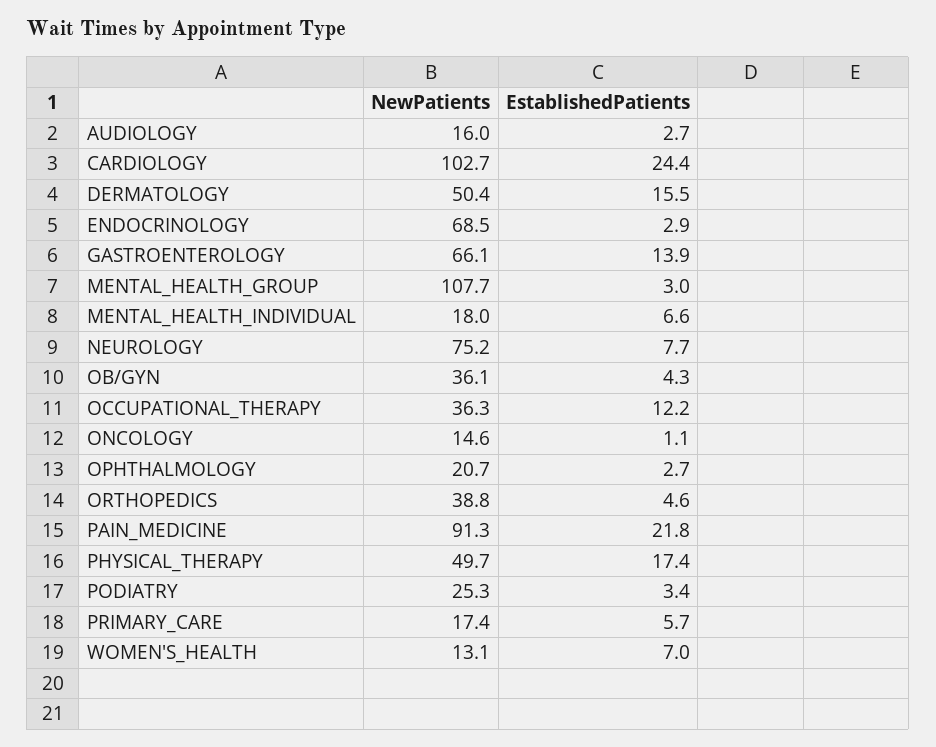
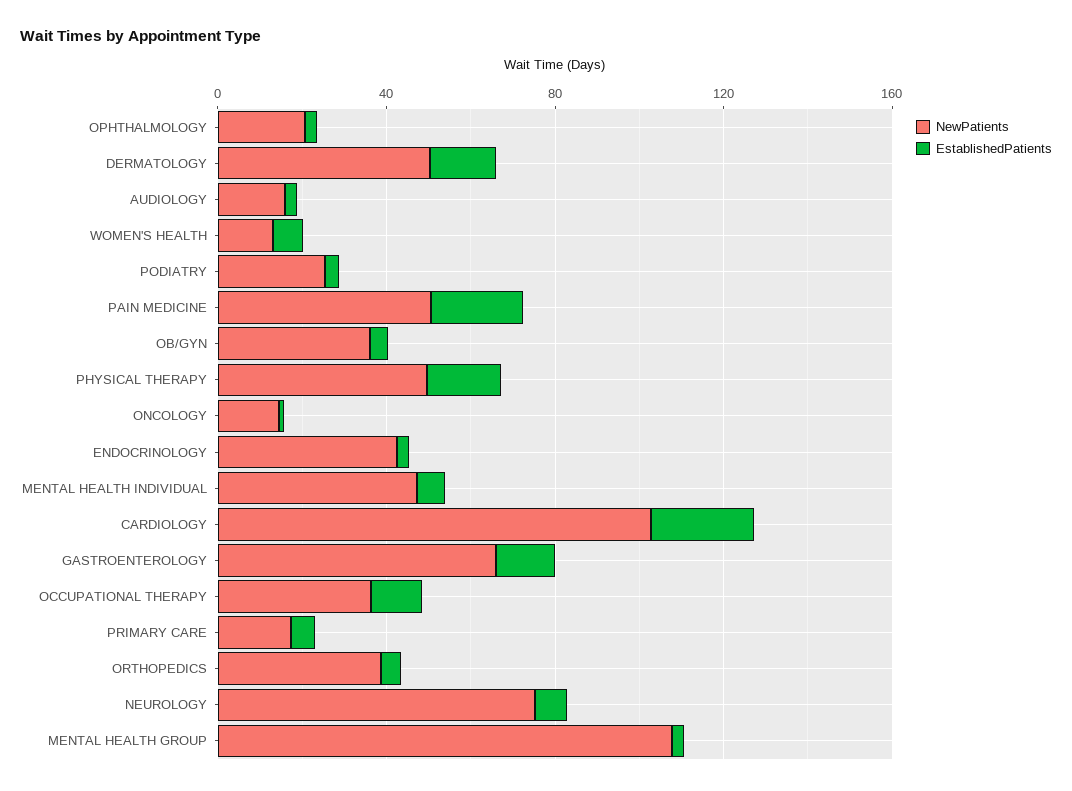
NewPatients, ENDOCRINOLOGY: 68.5 -> 40
NewPatients, MENTAL_HEALTH_INDIVIDUAL: 18 -> 50
NewPatients, PAIN_MEDICINE: 91.3 -> 50

